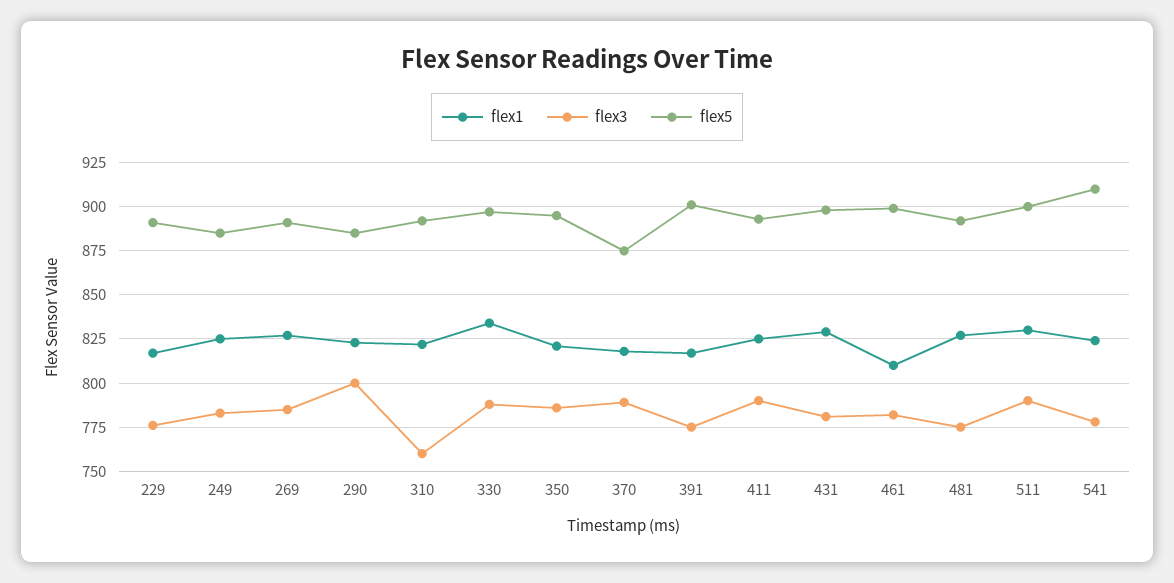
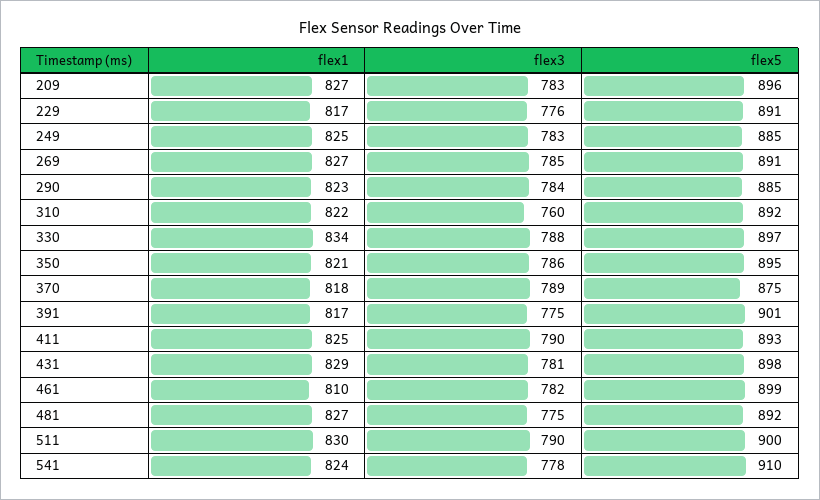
flex3, 290: 800 -> 784
flex1, 209: none -> 827
flex3, 209: none -> 783
flex5, 209: none -> 896

